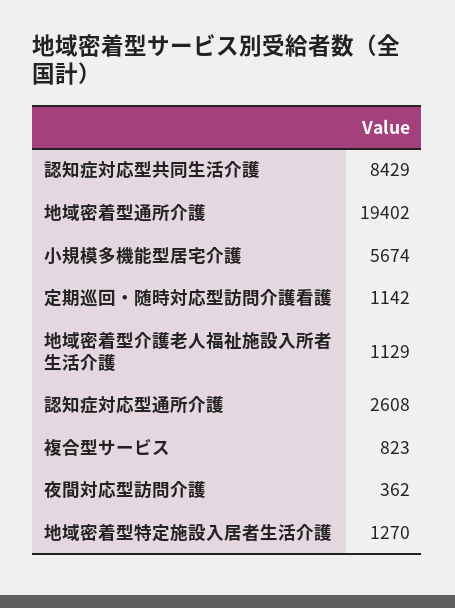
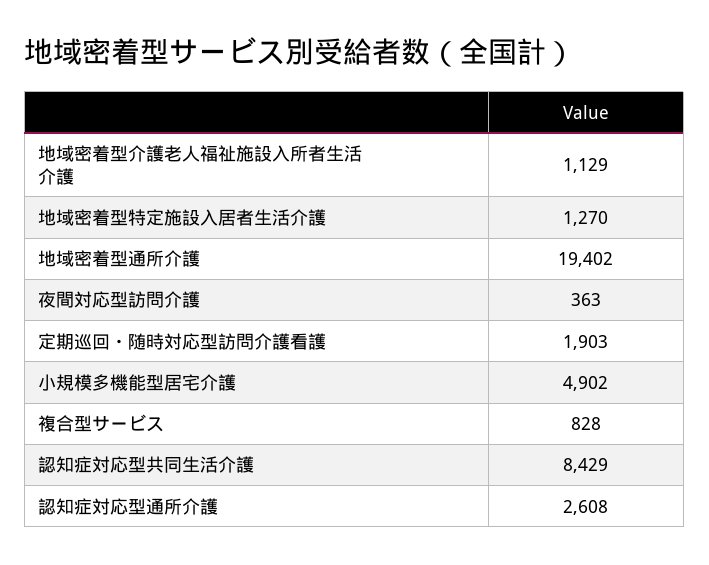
小規模多機能型居宅介護: 5674 -> 4902
定期巡回・随時対応型訪問介護看護: 1142 -> 1903
複合型サービス: 823 -> 828
夜間対応型訪問介護: 362 -> 363

